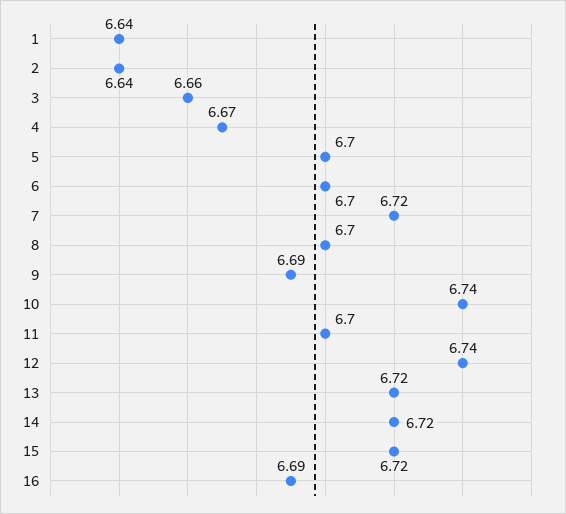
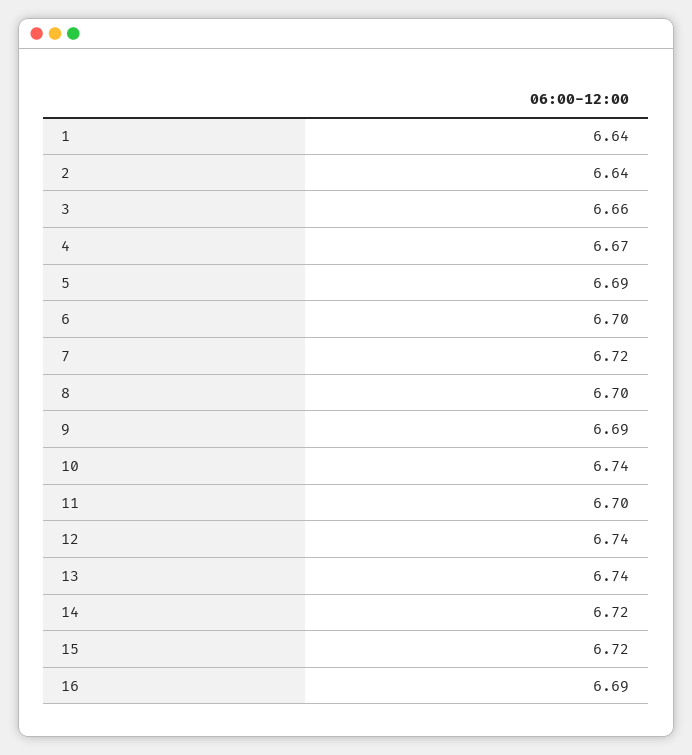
5: 6.7 -> 6.69
13: 6.72 -> 6.74

